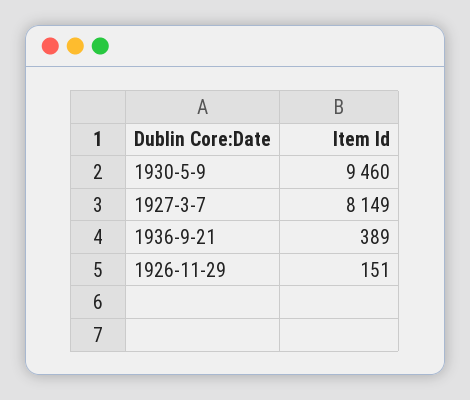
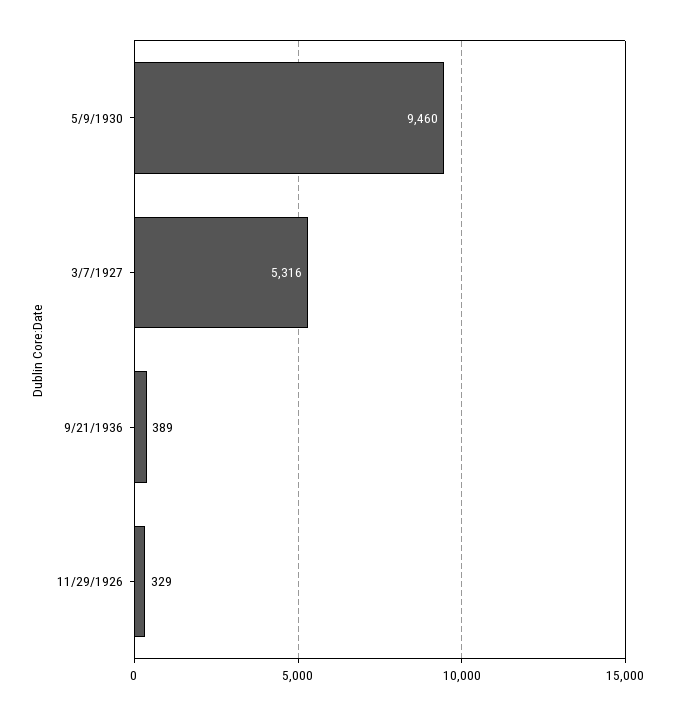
1927-3-7: 8149 -> 5316
1926-11-29: 151 -> 329

